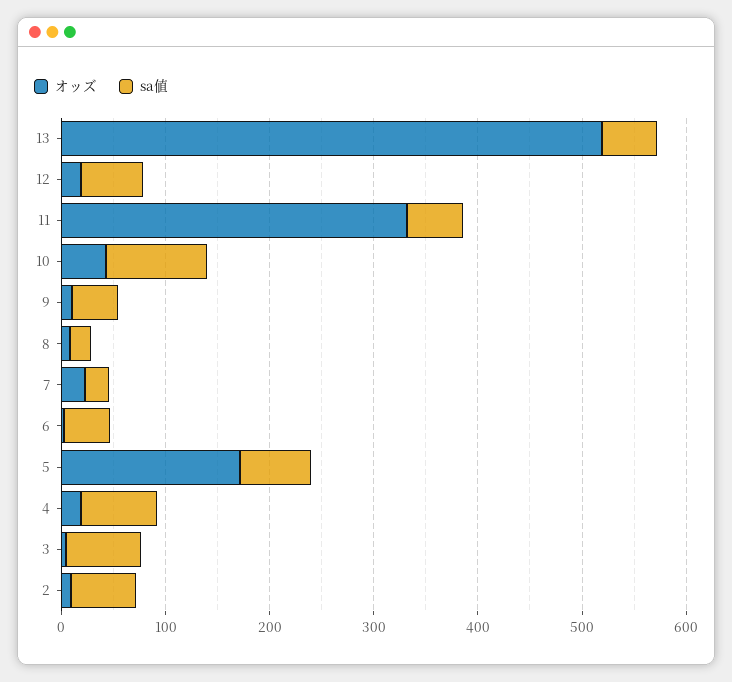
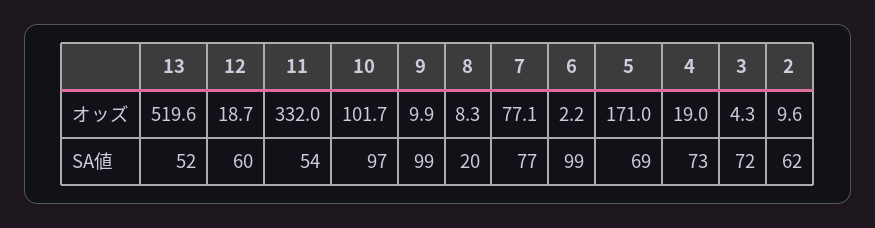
オッズ, 10: 40 -> 101.7
sa値, 9: 40 -> 99
オッズ, 7: 20 -> 77.1
sa値, 7: 20 -> 77
sa値, 6: 40 -> 99

